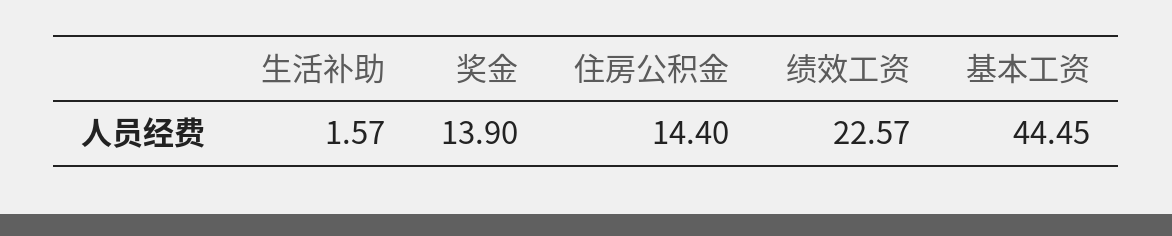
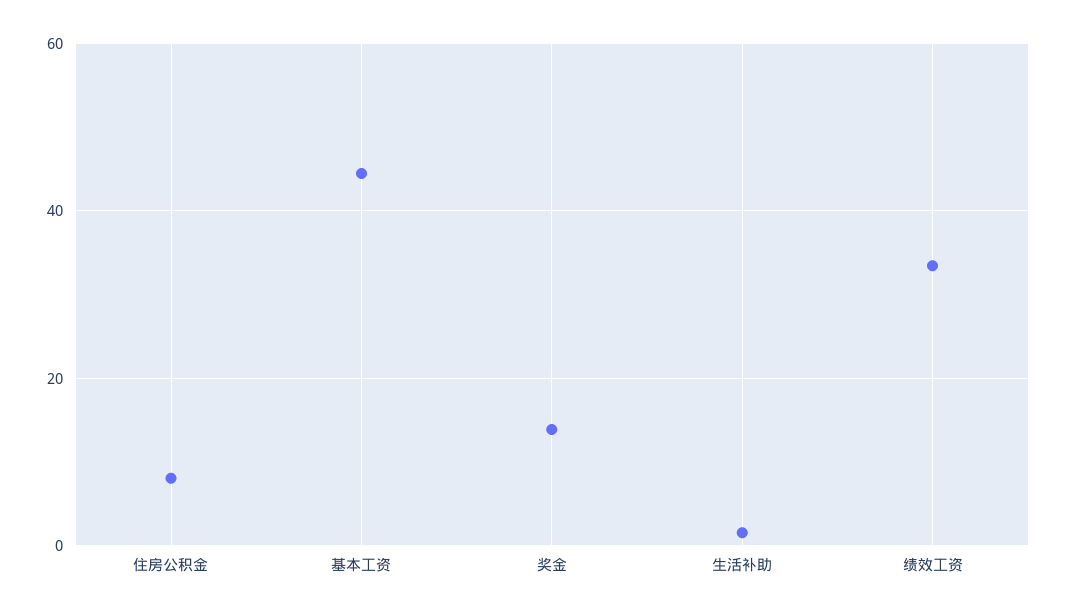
住房公积金: 14.4 -> 8
绩效工资: 22.57 -> 34

